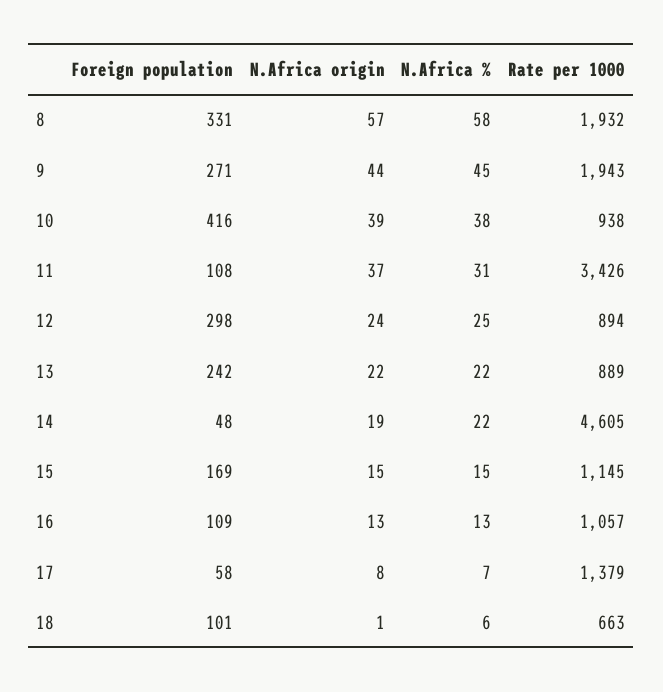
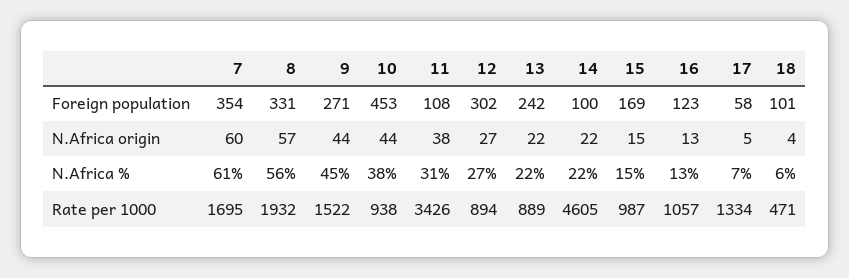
N.Africa %, 8: 58 -> 56
Rate per 1000, 9: 1943 -> 1522
Foreign population, 10: 416 -> 453
N.Africa origin, 10: 39 -> 44
N.Africa origin, 11: 37 -> 38
Foreign population, 12: 298 -> 302
N.Africa origin, 12: 24 -> 27
N.Africa %, 12: 25 -> 27
Foreign population, 14: 48 -> 100
N.Africa origin, 14: 19 -> 22
Rate per 1000, 15: 1145 -> 987
Foreign population, 16: 109 -> 123
N.Africa origin, 17: 8 -> 5
Rate per 1000, 17: 1379 -> 1334
N.Africa origin, 18: 1 -> 4
Rate per 1000, 18: 663 -> 471
Foreign population, 7: none -> 354
N.Africa origin, 7: none -> 60
N.Africa %, 7: none -> 61
Rate per 1000, 7: none -> 1695

